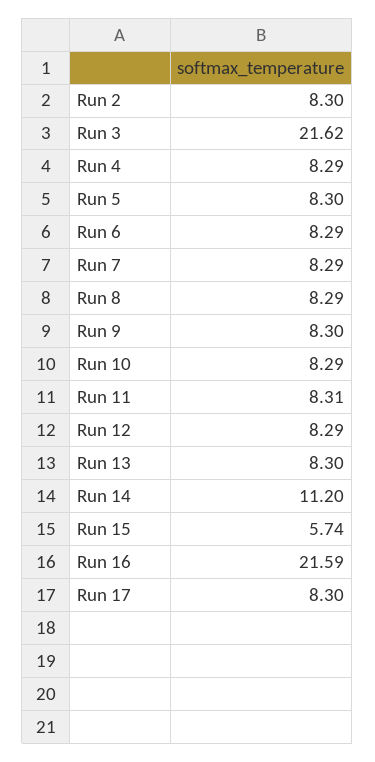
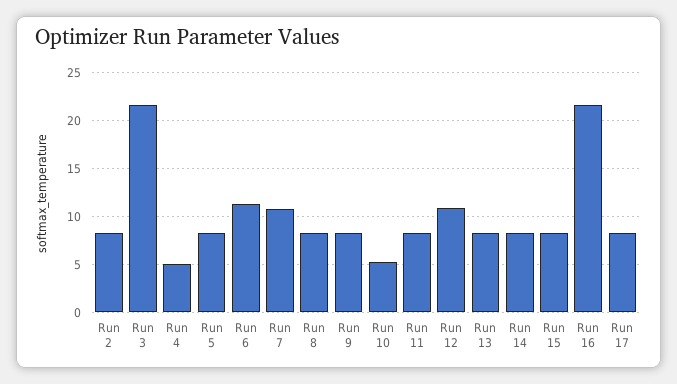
Run 4: 8.29 -> 5
Run 6: 8.29 -> 11
Run 7: 8.29 -> 11
Run 10: 8.29 -> 5
Run 12: 8.29 -> 11
Run 14: 11.2 -> 8
Run 15: 5.74 -> 8

